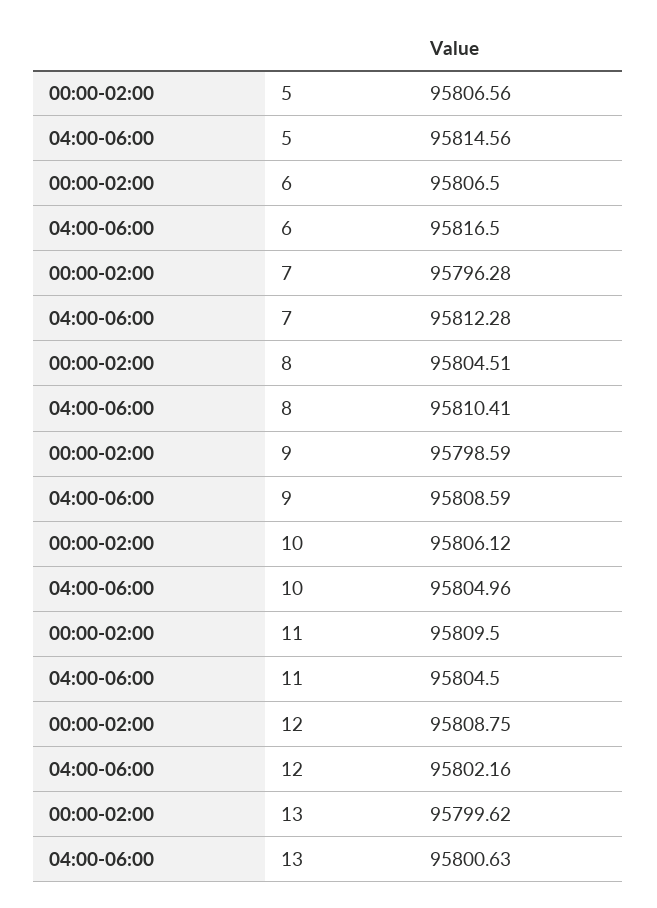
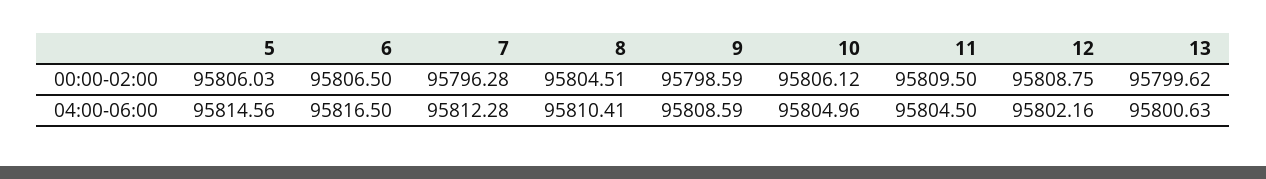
00:00-02:00, 5: 95806.56 -> 95806.03

